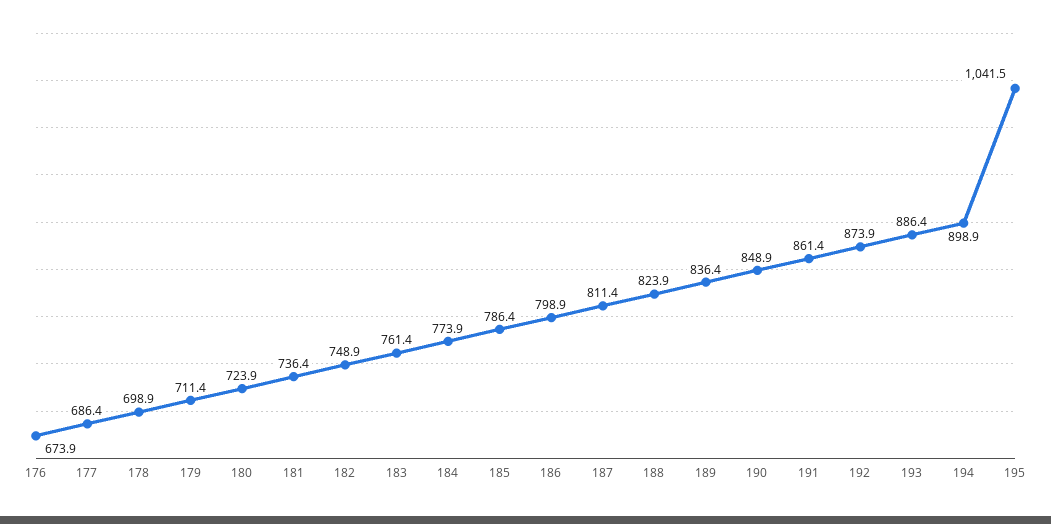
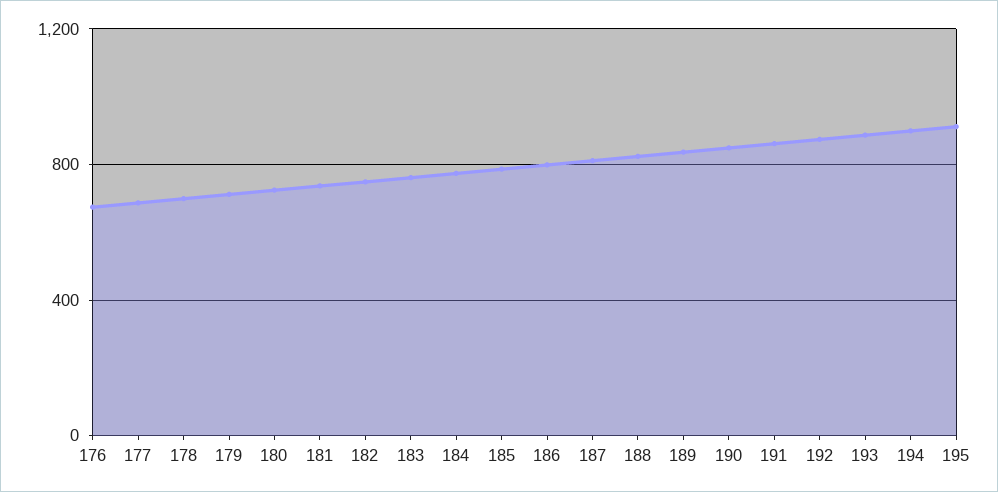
195: 1041.5 -> 900

